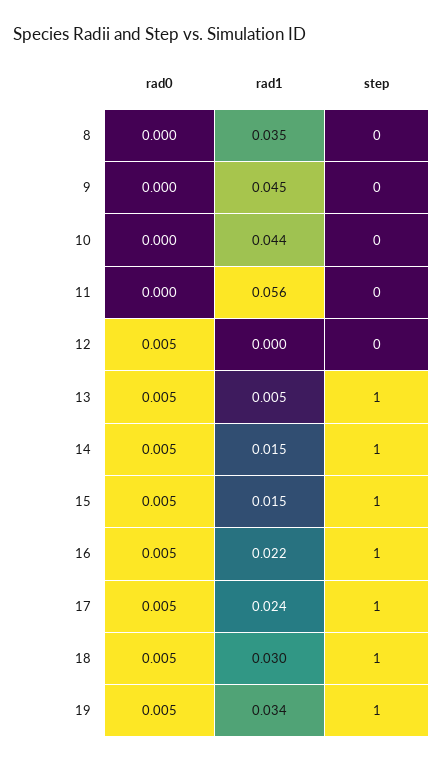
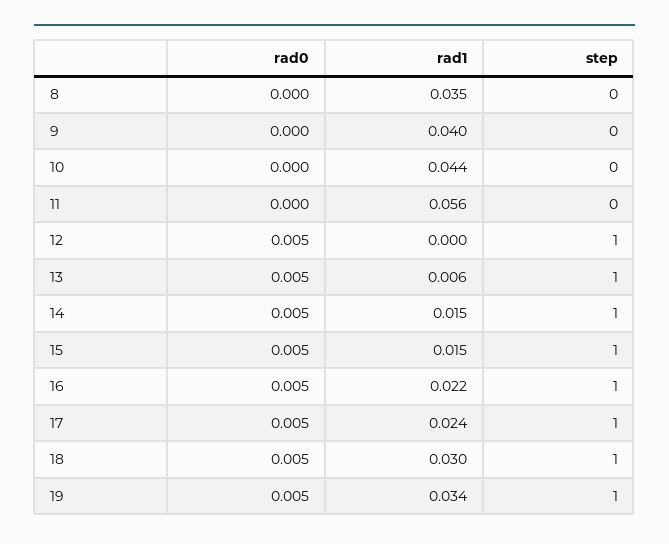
rad1, 9: 0.045 -> 0.04
step, 12: 0 -> 1
rad1, 13: 0.005 -> 0.006

